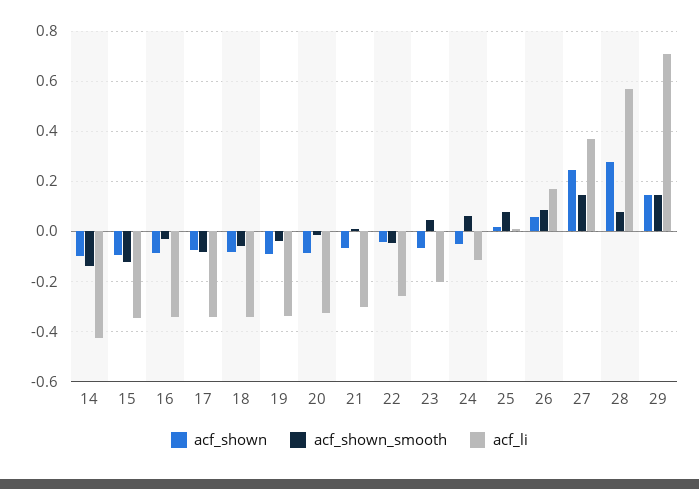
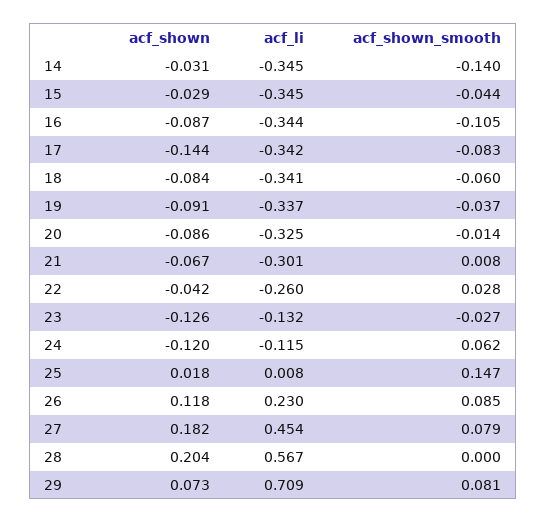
acf_shown, 14: -0.1 -> -0.031
acf_li, 14: -0.425 -> -0.345
acf_shown, 15: -0.1 -> -0.029
acf_shown_smooth, 15: -0.125 -> -0.044
acf_shown_smooth, 16: -0.025 -> -0.105
acf_shown, 17: -0.075 -> -0.144
acf_shown_smooth, 22: -0.05 -> 0.028
acf_shown, 23: -0.075 -> -0.126
acf_shown_smooth, 23: 0.05 -> -0.027
acf_li, 23: -0.2 -> -0.132
acf_shown, 24: -0.05 -> -0.12
acf_shown_smooth, 25: 0.075 -> 0.147
acf_shown, 26: 0.05 -> 0.118
acf_li, 26: 0.175 -> 0.23
acf_shown, 27: 0.25 -> 0.182
acf_shown_smooth, 27: 0.15 -> 0.079
acf_li, 27: 0.375 -> 0.454
acf_shown, 28: 0.275 -> 0.204
acf_shown_smooth, 28: 0.075 -> 0
acf_shown, 29: 0.15 -> 0.073
acf_shown_smooth, 29: 0.15 -> 0.081

